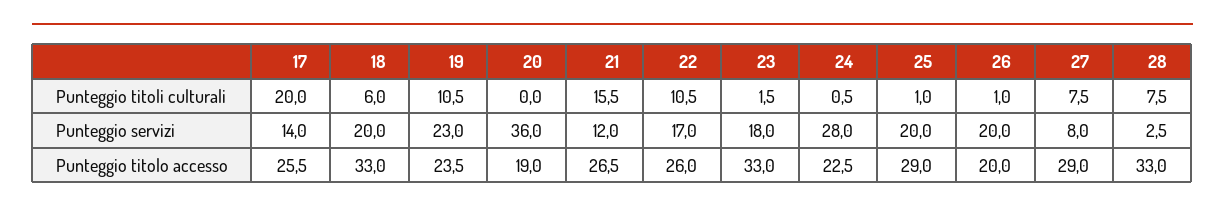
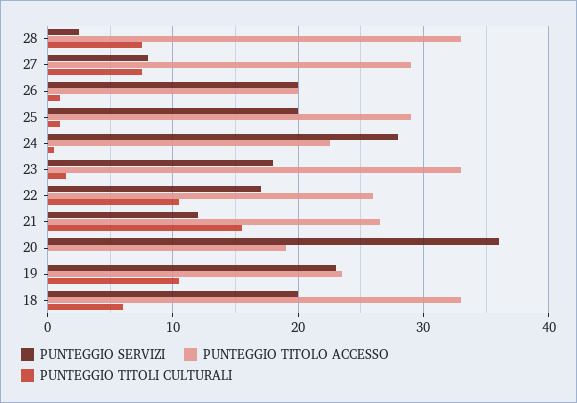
Punteggio titoli culturali, 17: 20 -> none
Punteggio servizi, 17: 14 -> none
Punteggio titolo accesso, 17: 25.5 -> none

